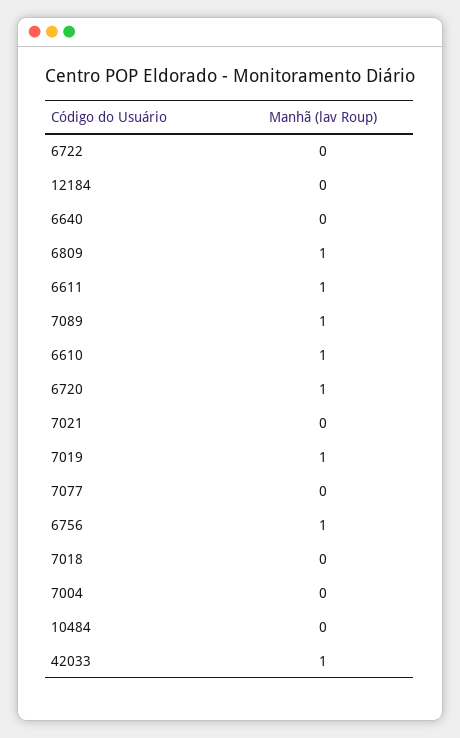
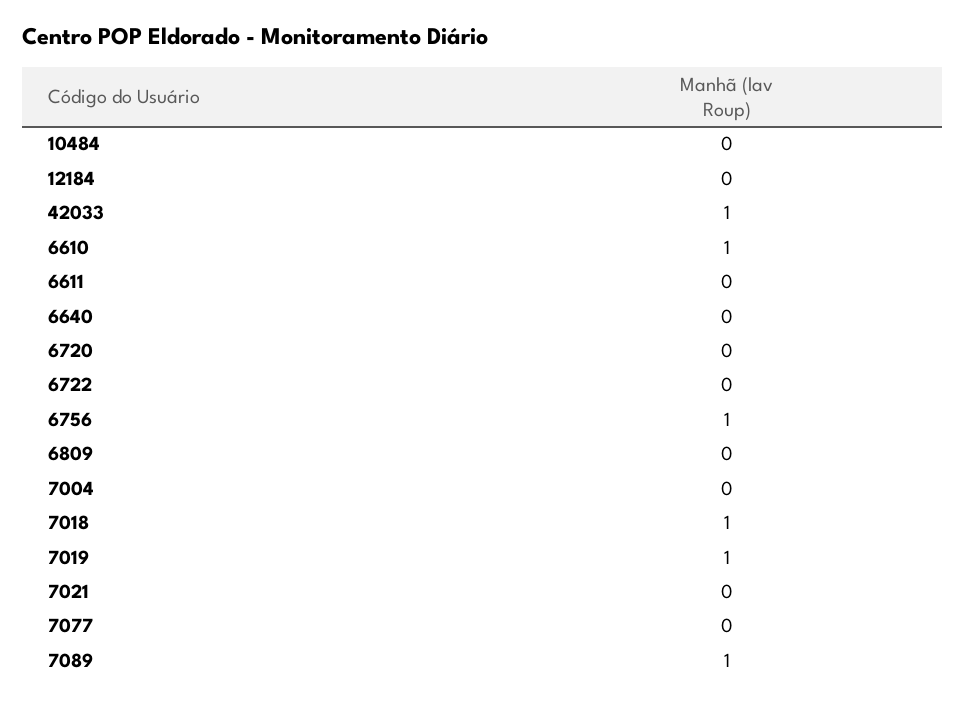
6809: 1 -> 0
6611: 1 -> 0
6720: 1 -> 0
7018: 0 -> 1

